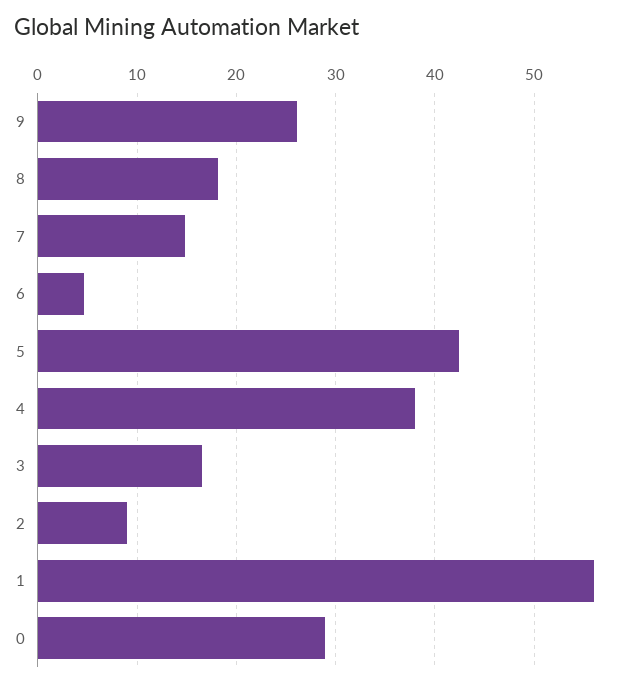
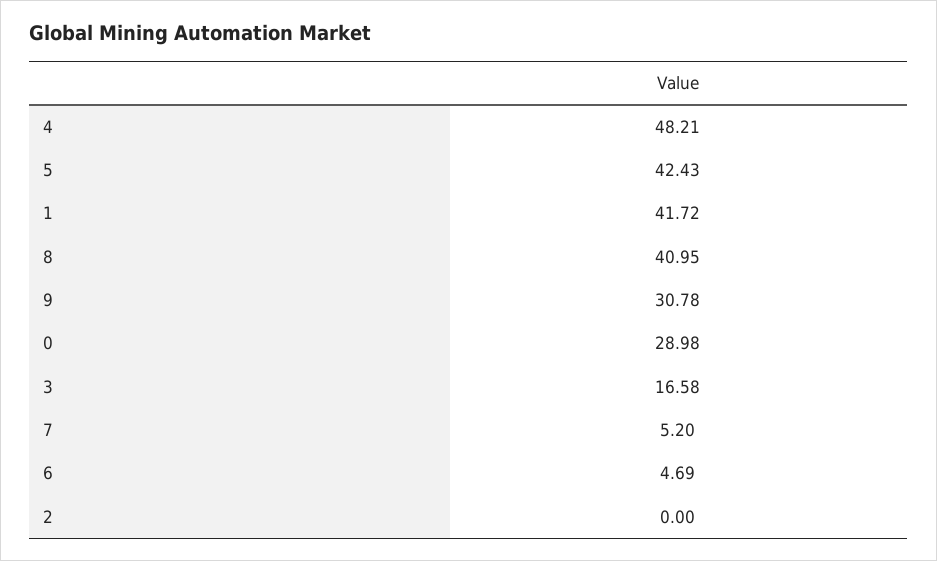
9: 26 -> 30.78
8: 18 -> 40.95
7: 15 -> 5.2
4: 38 -> 48.21
2: 9 -> 0
1: 56 -> 41.72

